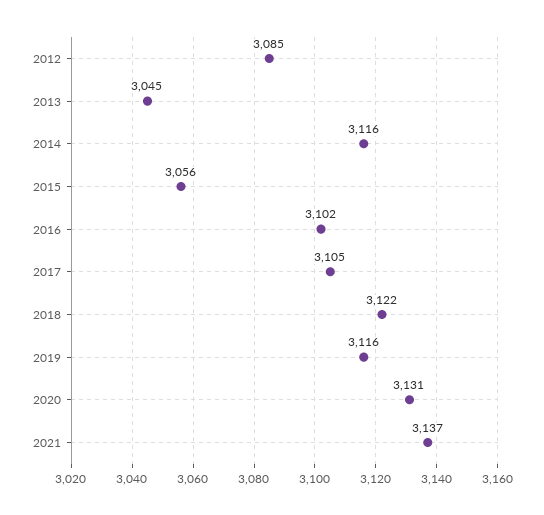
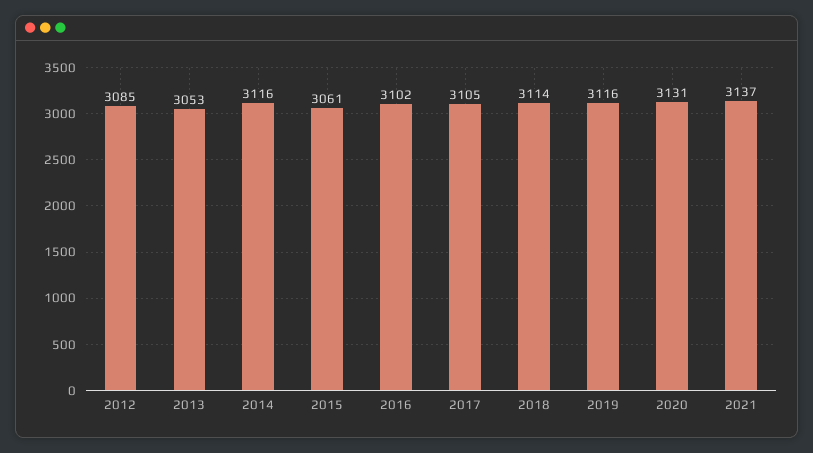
2013: 3045 -> 3053
2015: 3056 -> 3061
2018: 3122 -> 3114

